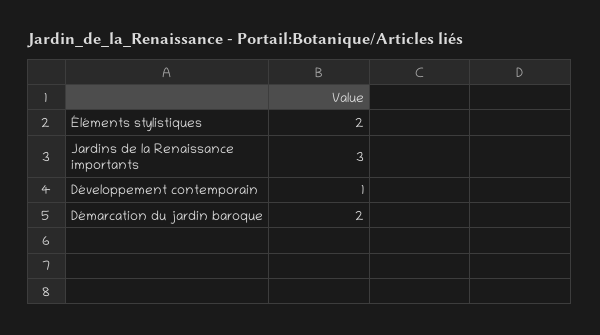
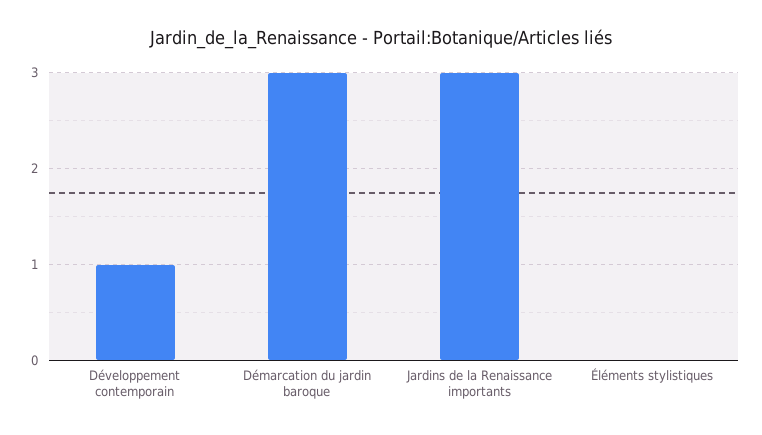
Éléments stylistiques: 2 -> 0
Démarcation du jardin baroque: 2 -> 3

